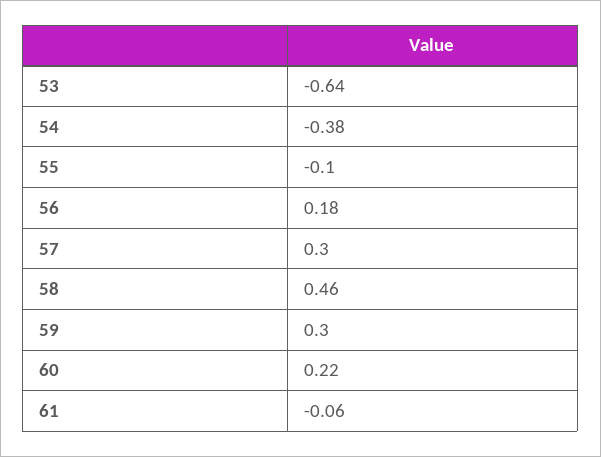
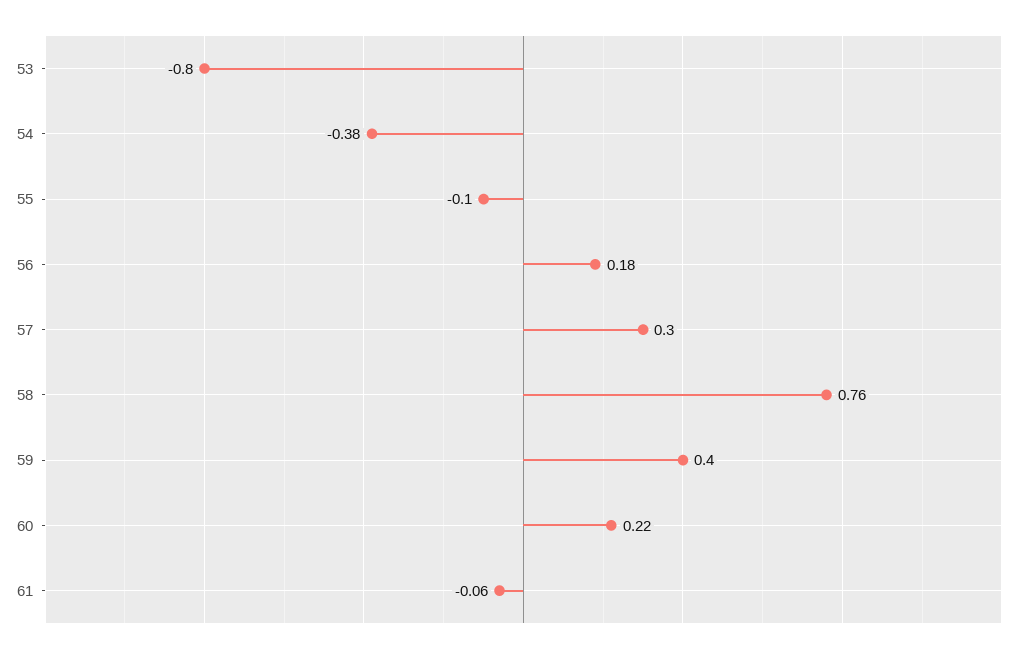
53: -0.64 -> -0.8
58: 0.46 -> 0.76
59: 0.3 -> 0.4

